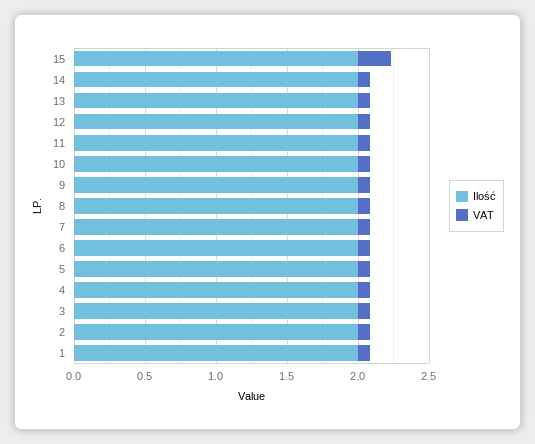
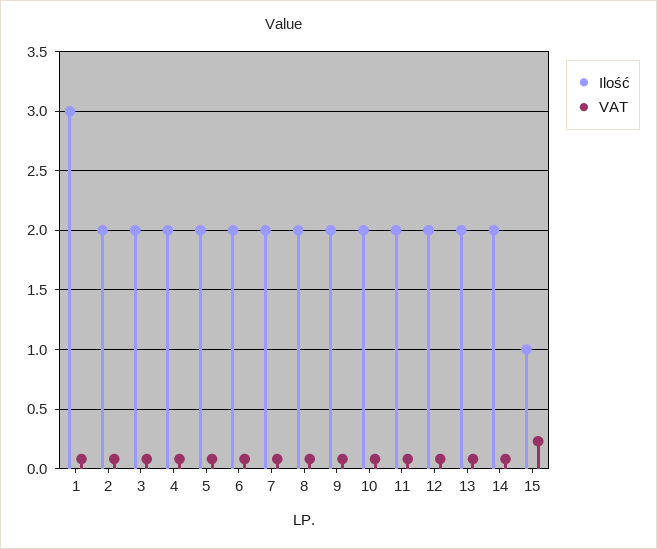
Ilość, 15: 2 -> 1
Ilość, 1: 2 -> 3

